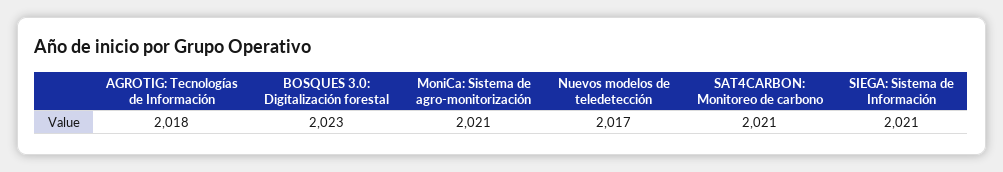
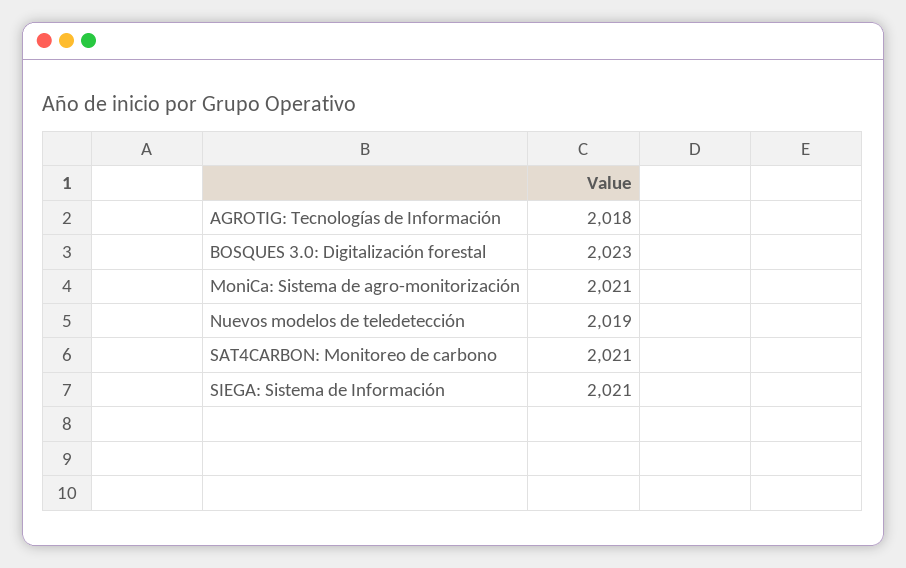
Nuevos modelos de teledetección: 2017 -> 2019

